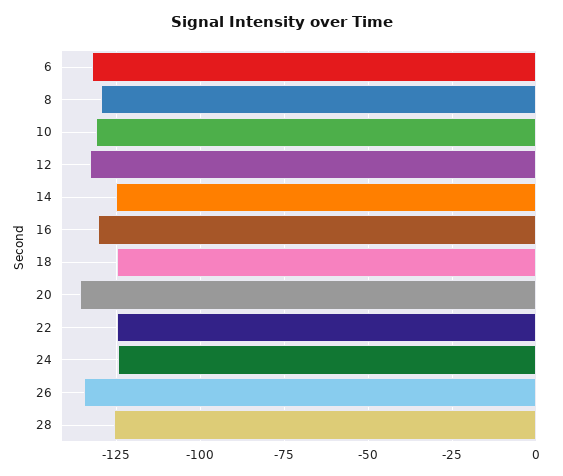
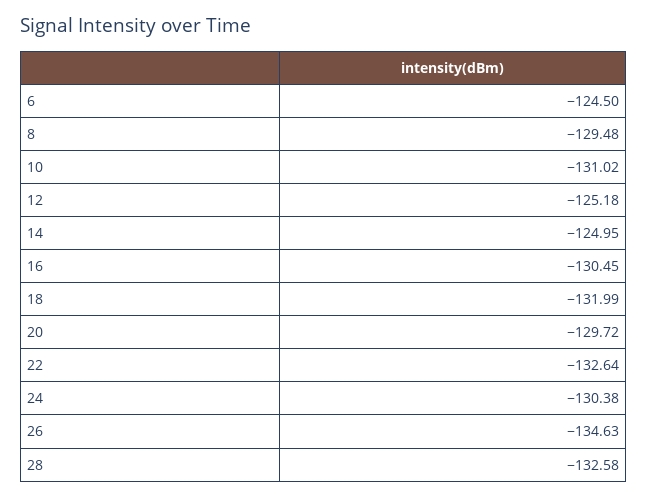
6: -132.5 -> -124.5
12: -132.5 -> -125.18
18: -125 -> -131.99
20: -135 -> -129.72
22: -125 -> -132.64
24: -125 -> -130.38
28: -125 -> -132.58

